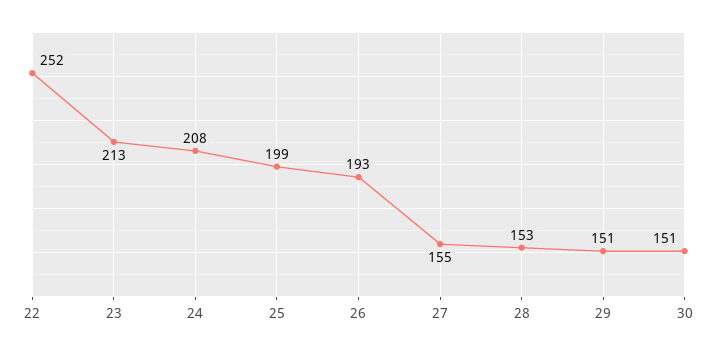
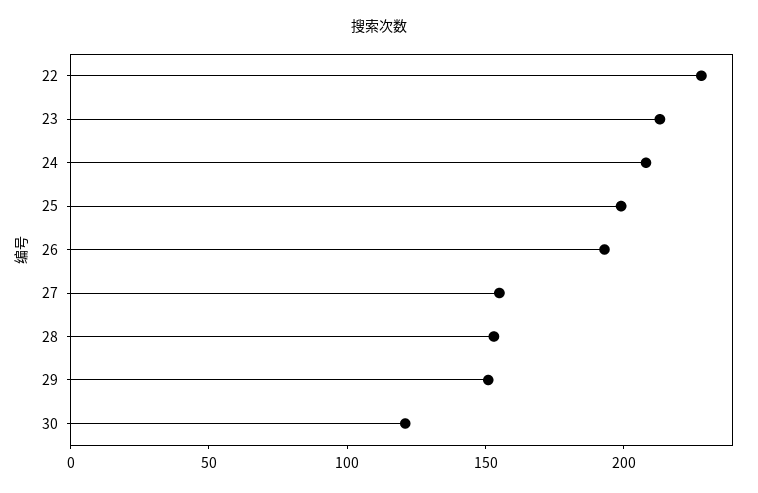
22: 252 -> 230
30: 151 -> 120

